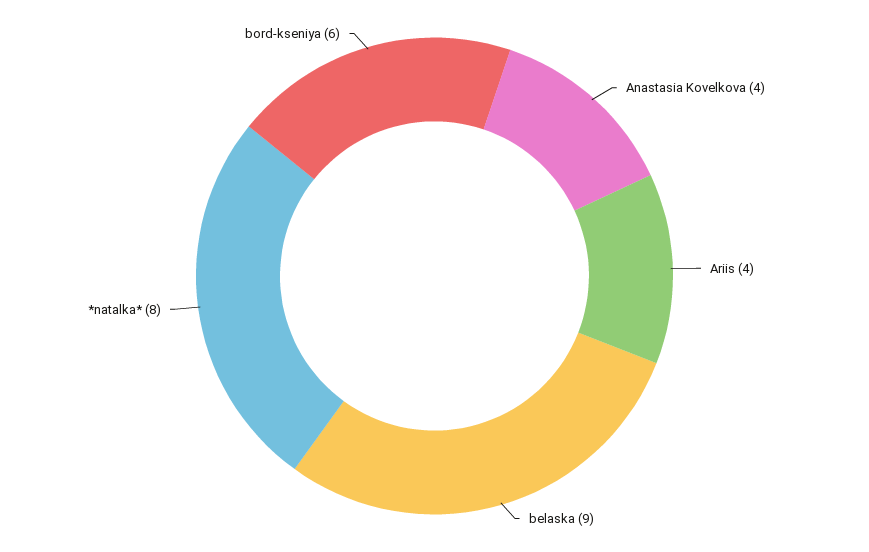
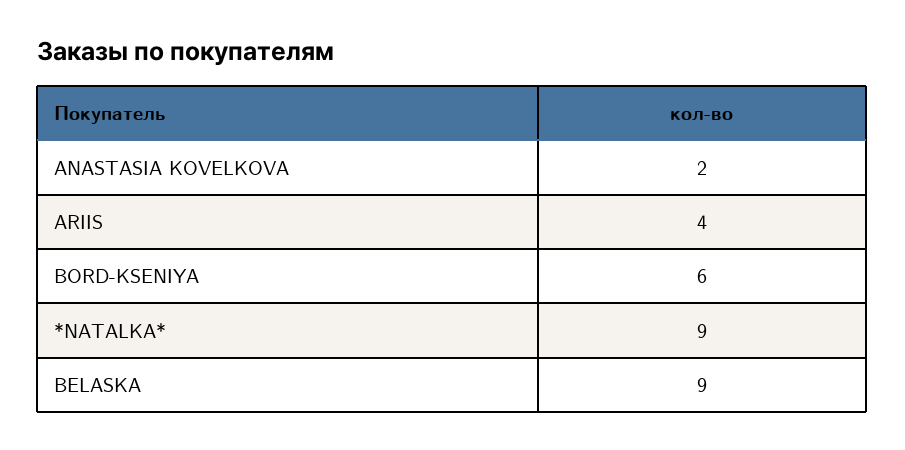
Anastasia Kovelkova: 4 -> 2
*natalka*: 8 -> 9

